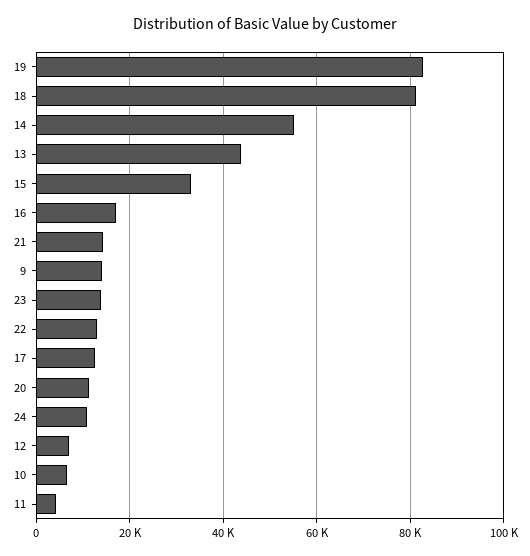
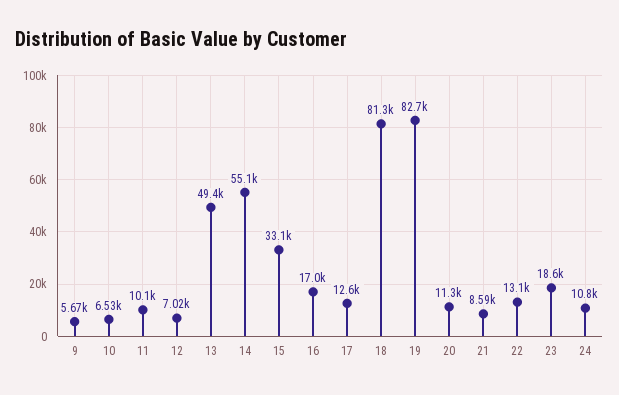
13: 44000 -> 49400
21: 14000 -> 8590
9: 14000 -> 5670
23: 14000 -> 18600
11: 4000 -> 10100

